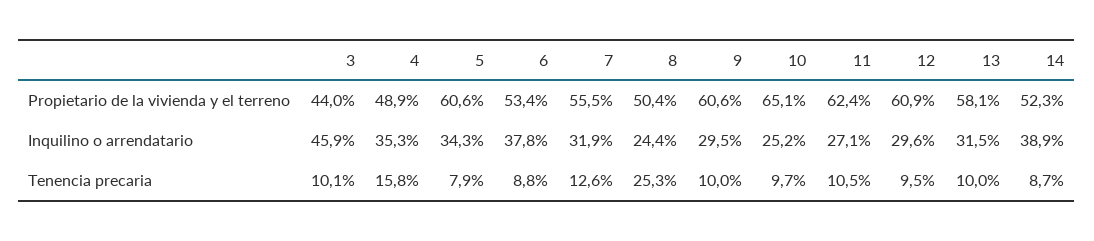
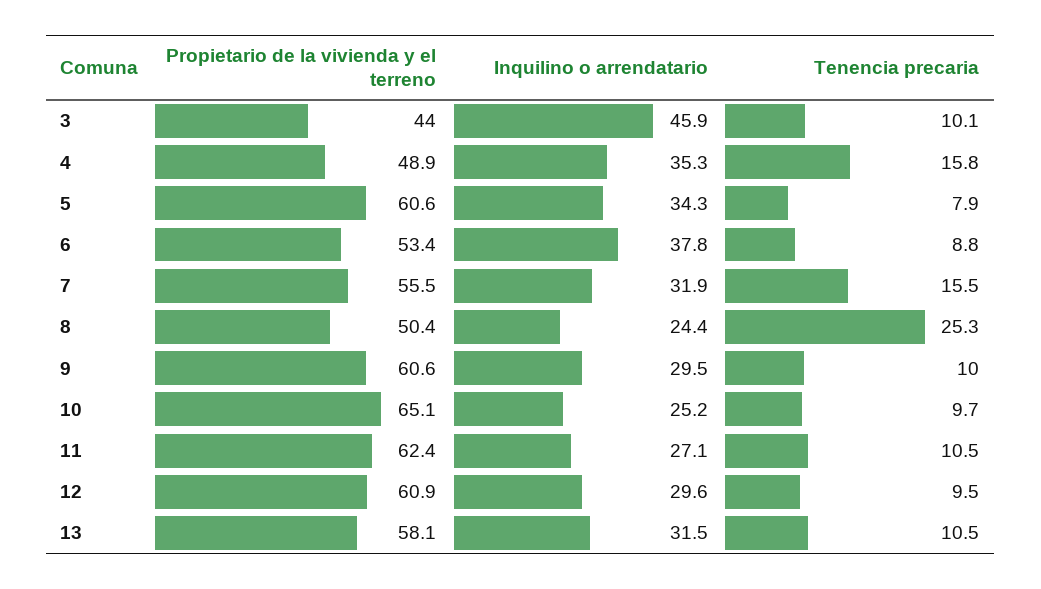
14, Propietario de la vivienda y el terreno: 52.3 -> none
14, Inquilino o arrendatario: 38.9 -> none
7, Tenencia precaria: 12.6 -> 15.5
13, Tenencia precaria: 10 -> 10.5
14, Tenencia precaria: 8.7 -> none

